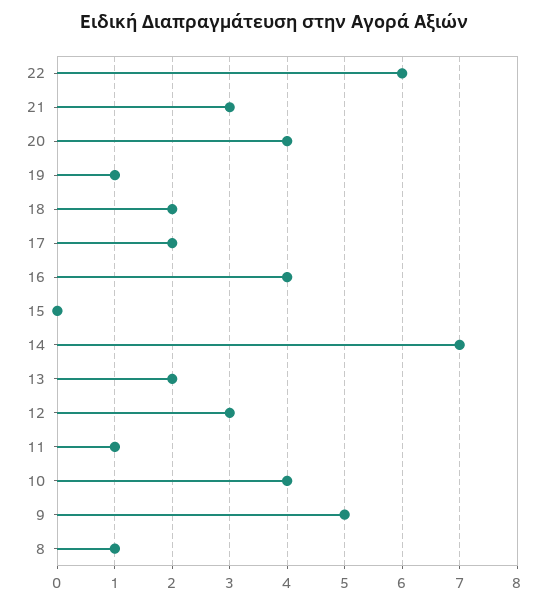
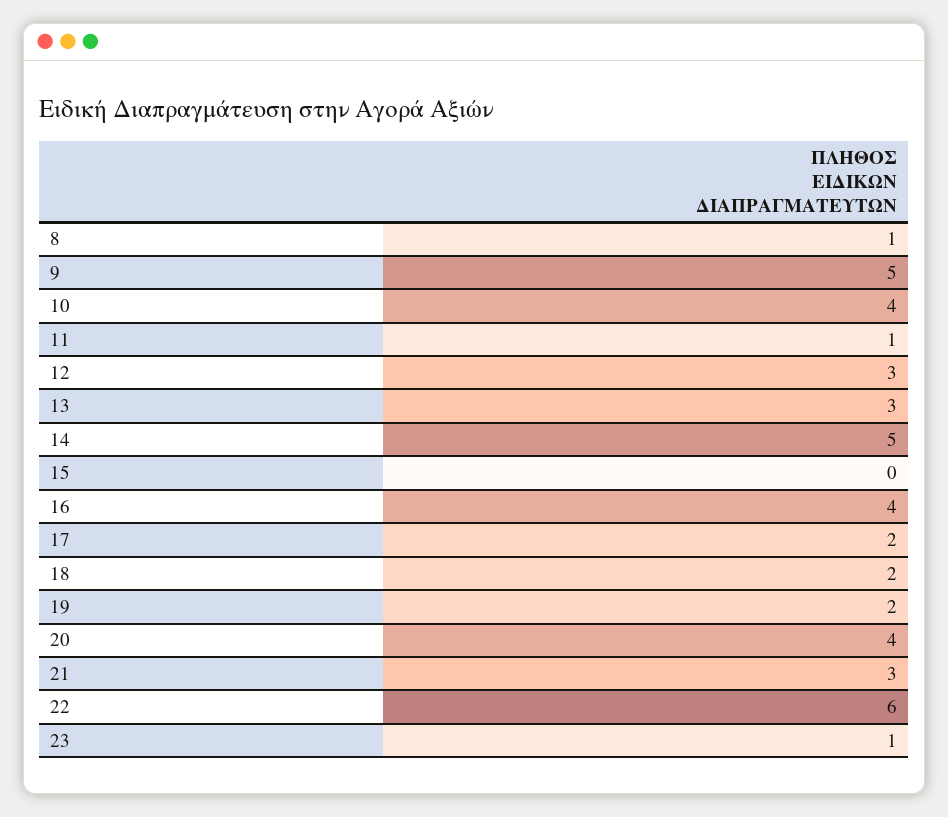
19: 1 -> 2
14: 7 -> 5
13: 2 -> 3
23: none -> 1

